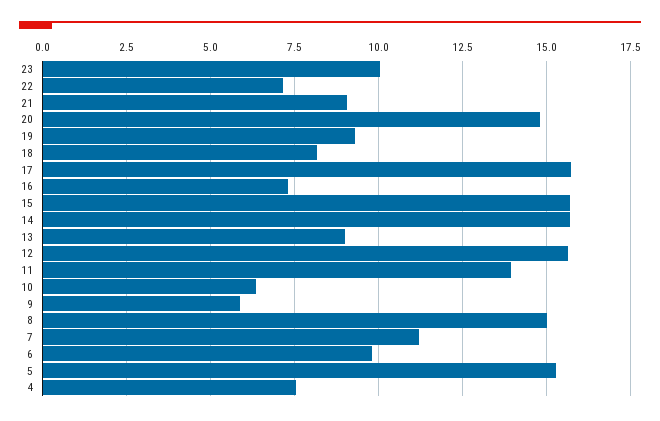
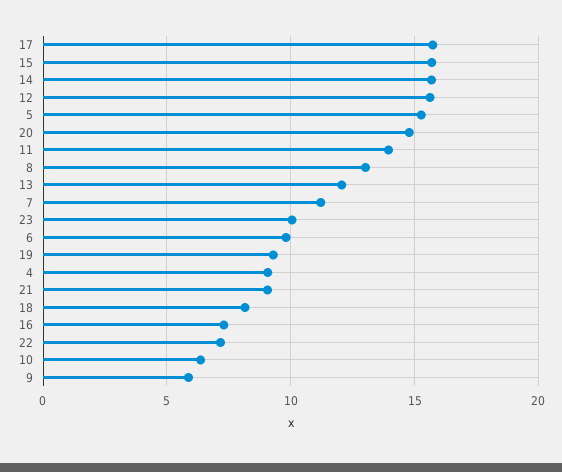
13: 9 -> 12
8: 15 -> 13
4: 7.5 -> 9

